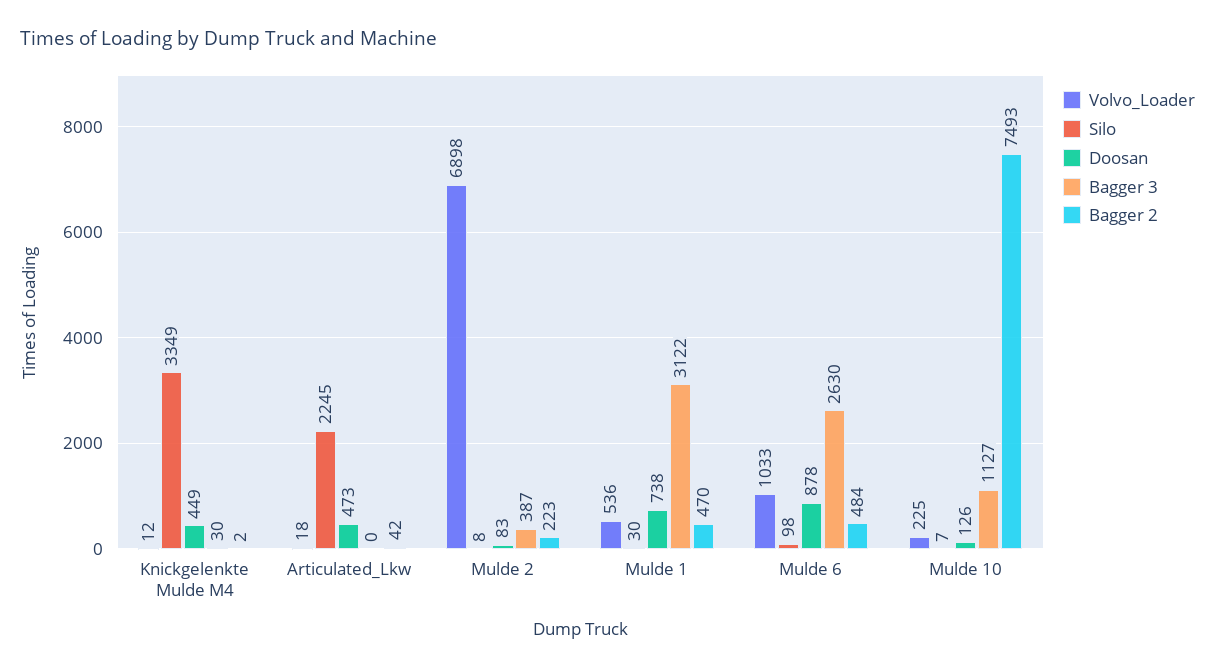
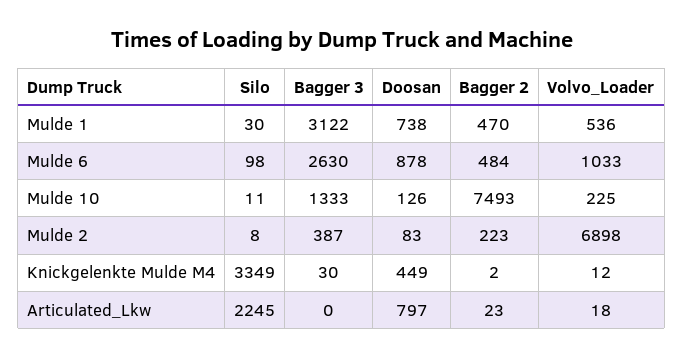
Doosan, Articulated_Lkw: 473 -> 797
Bagger 2, Articulated_Lkw: 42 -> 23
Silo, Mulde 10: 7 -> 11
Bagger 3, Mulde 10: 1127 -> 1333

